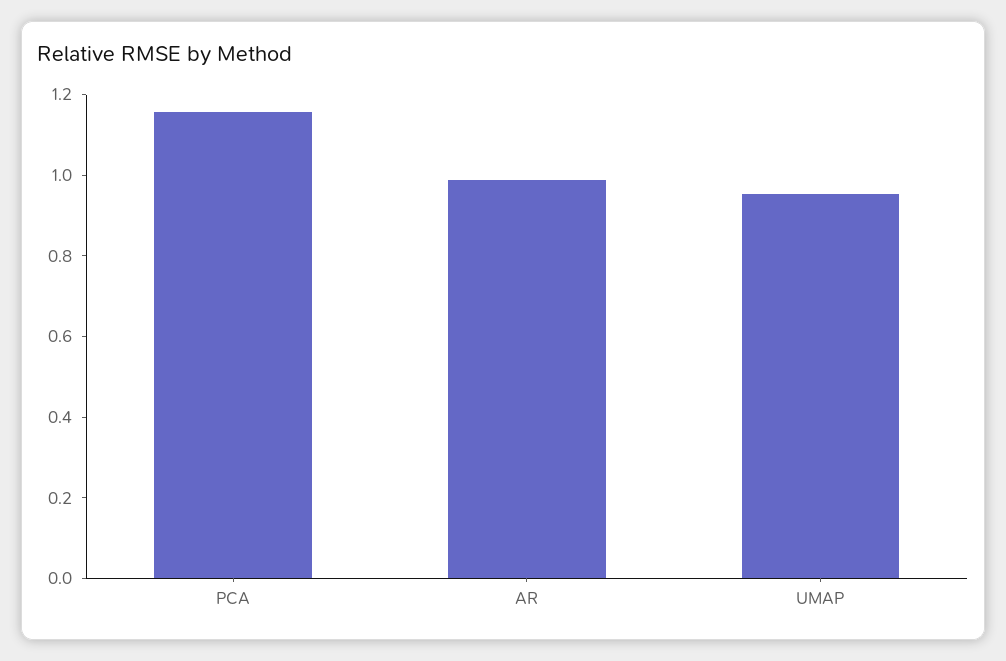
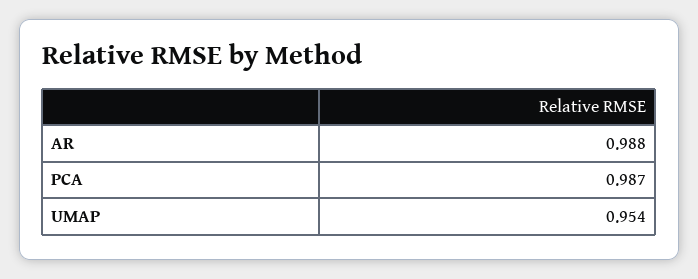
PCA: 1.15 -> 0.987

